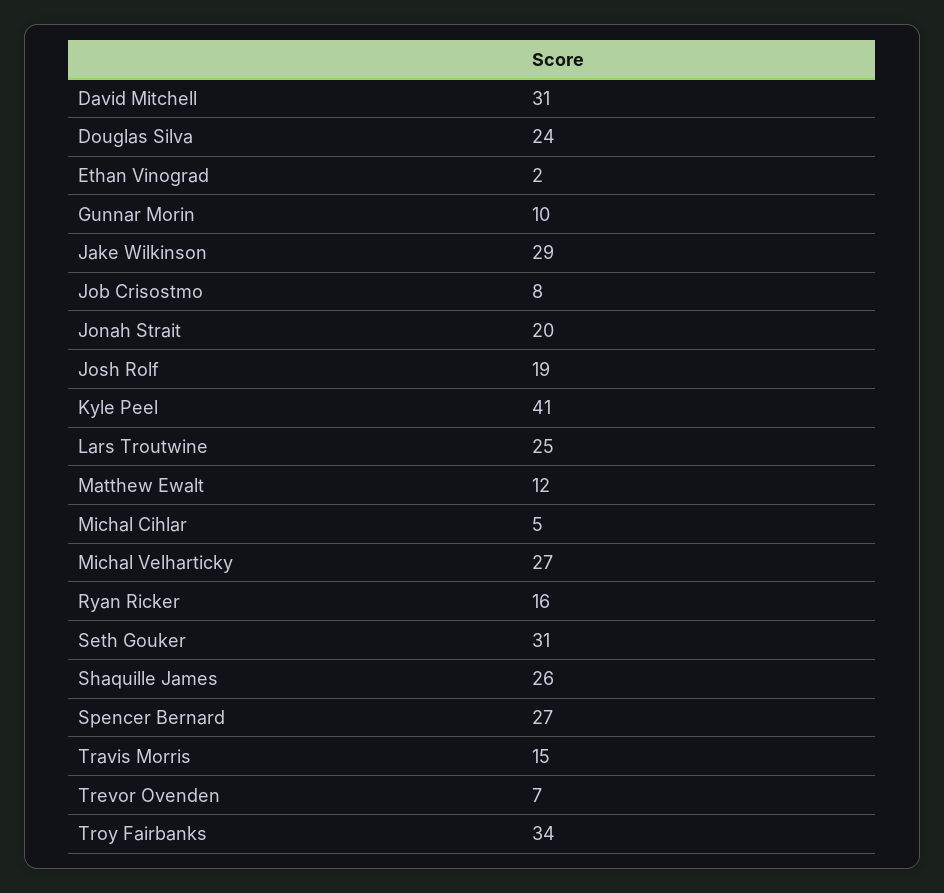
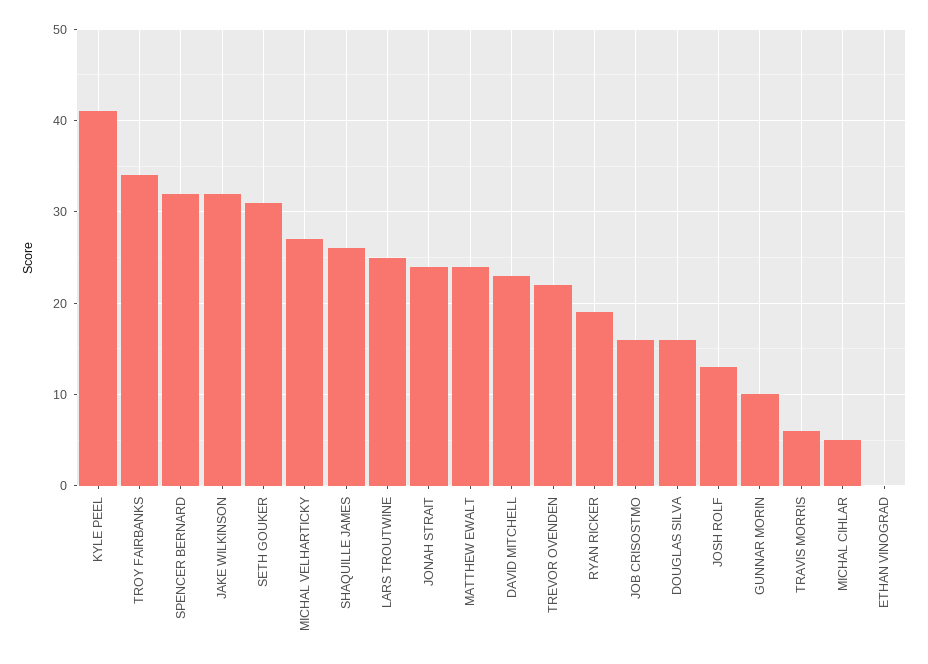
David Mitchell: 31 -> 23
Douglas Silva: 24 -> 16
Ethan Vinograd: 2 -> 0
Jake Wilkinson: 29 -> 32
Job Crisostmo: 8 -> 16
Jonah Strait: 20 -> 24
Josh Rolf: 19 -> 13
Matthew Ewalt: 12 -> 24
Ryan Ricker: 16 -> 19
Spencer Bernard: 27 -> 32
Travis Morris: 15 -> 6
Trevor Ovenden: 7 -> 22

